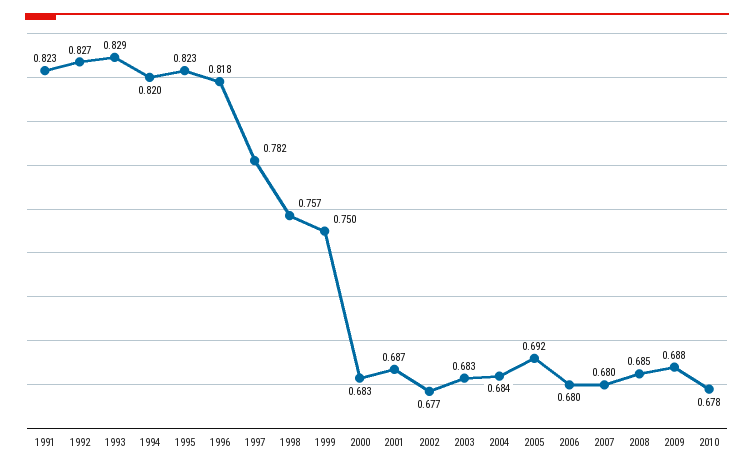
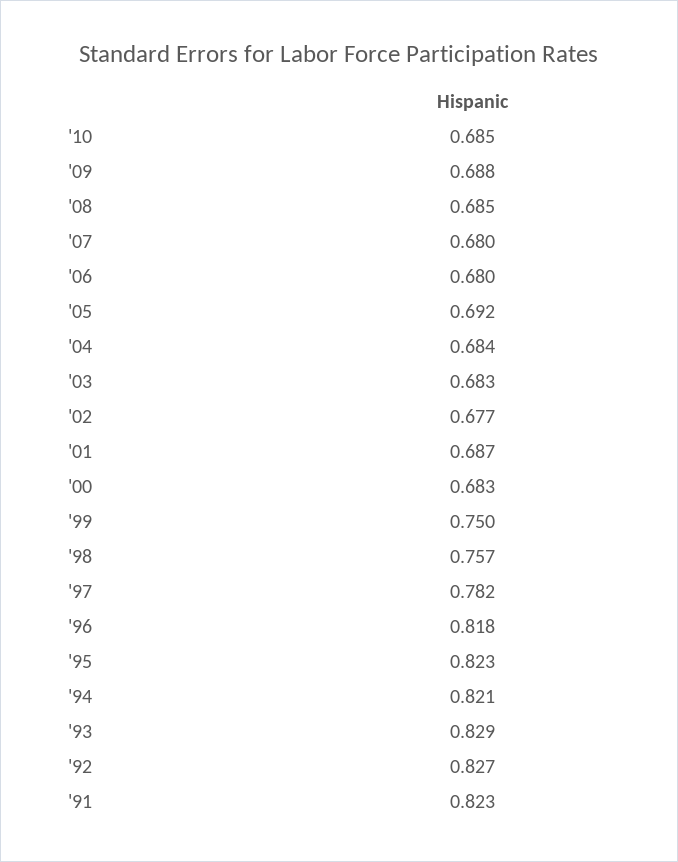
1994: 0.82 -> 0.821
2010: 0.678 -> 0.685

